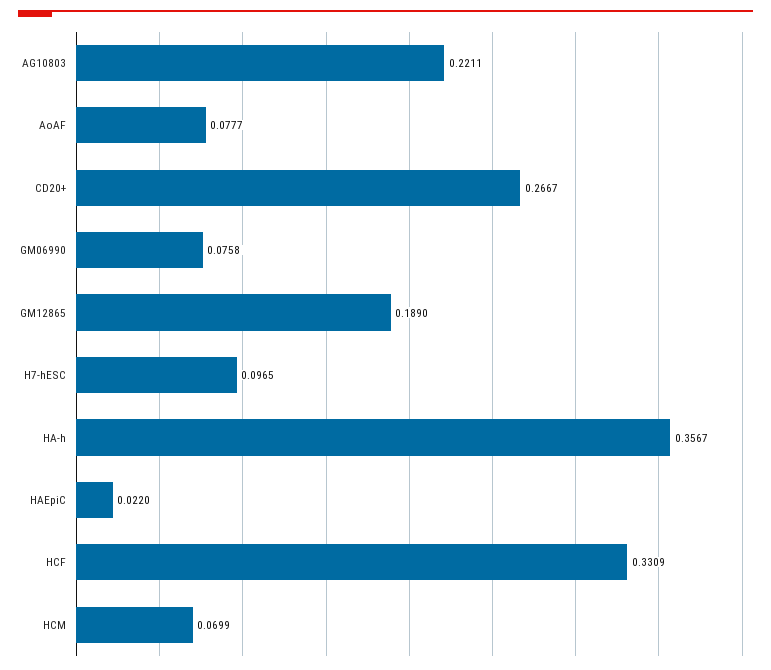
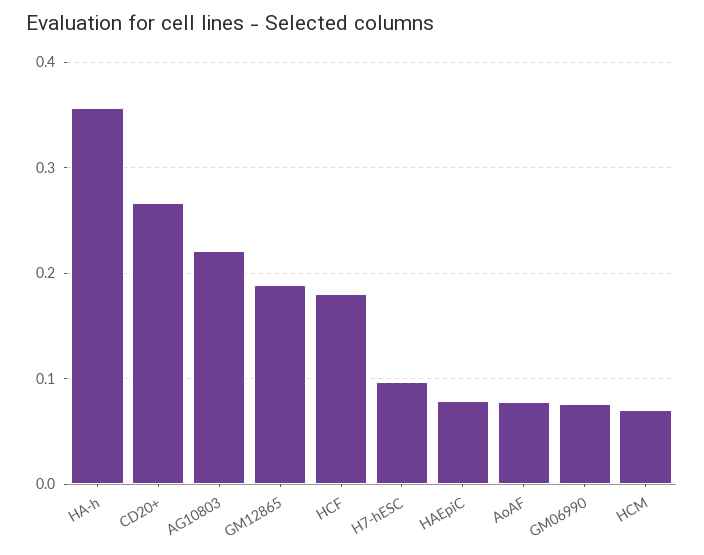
HAEpiC: 0.022 -> 0.08
HCF: 0.3309 -> 0.18

